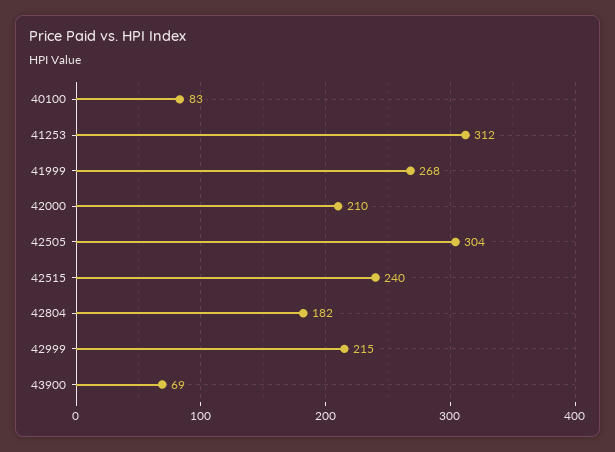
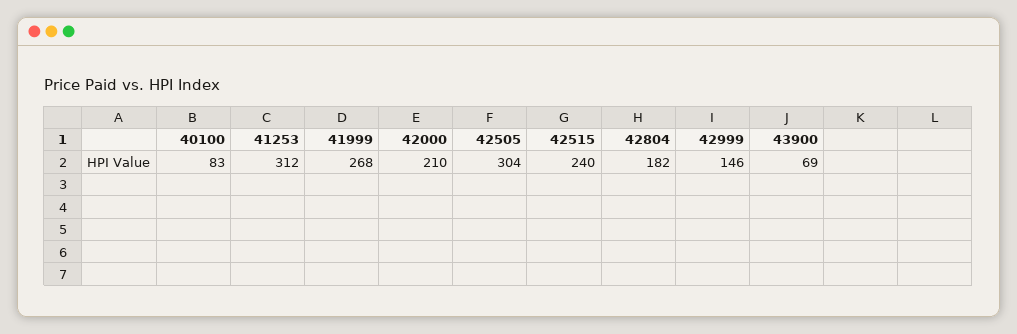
42999: 215 -> 146

